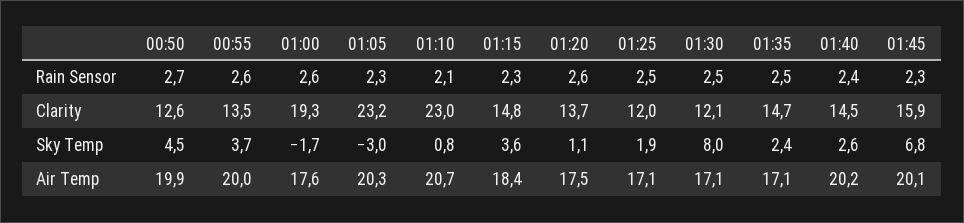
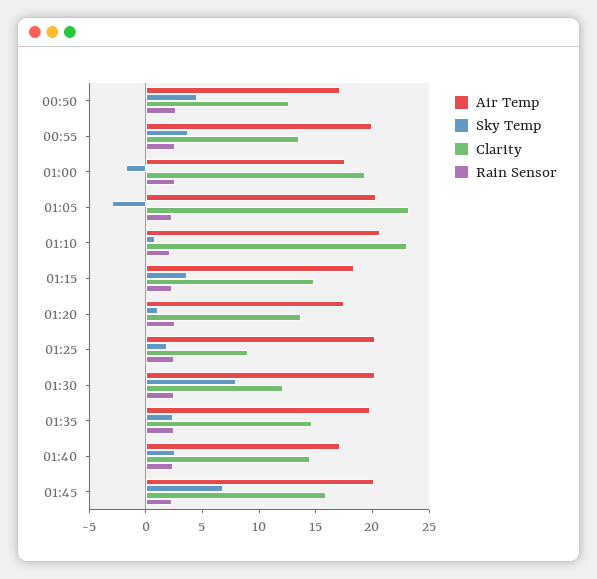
Clarity, 01:25: 12 -> 9
Air Temp, 00:50: 19.9 -> 17
Air Temp, 01:25: 17.1 -> 20
Air Temp, 01:30: 17.1 -> 20
Air Temp, 01:35: 17.1 -> 20
Air Temp, 01:40: 20.2 -> 17

